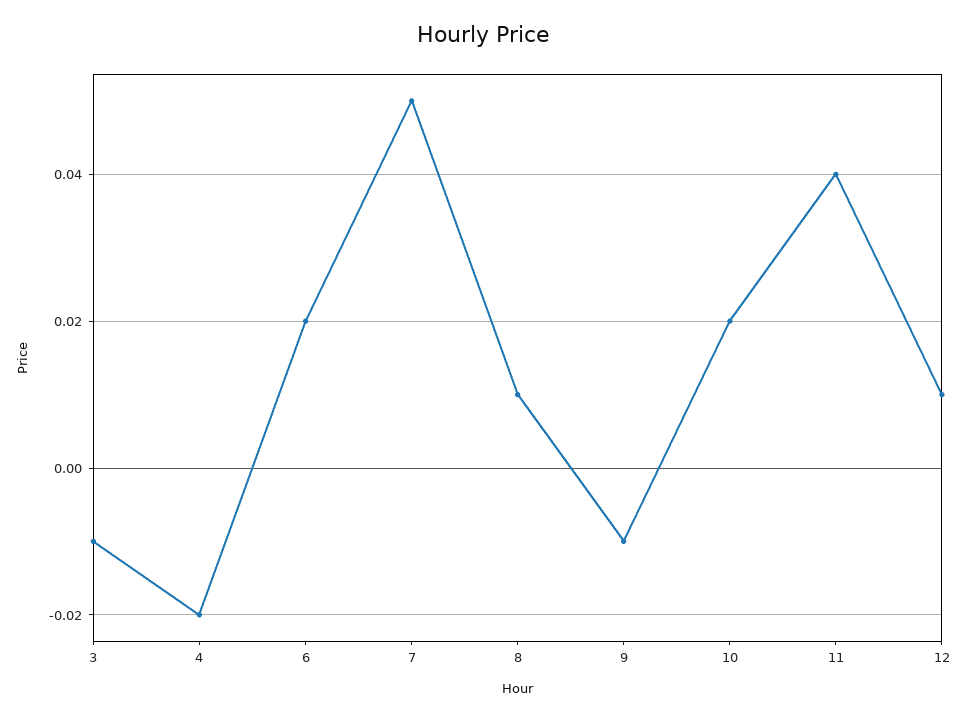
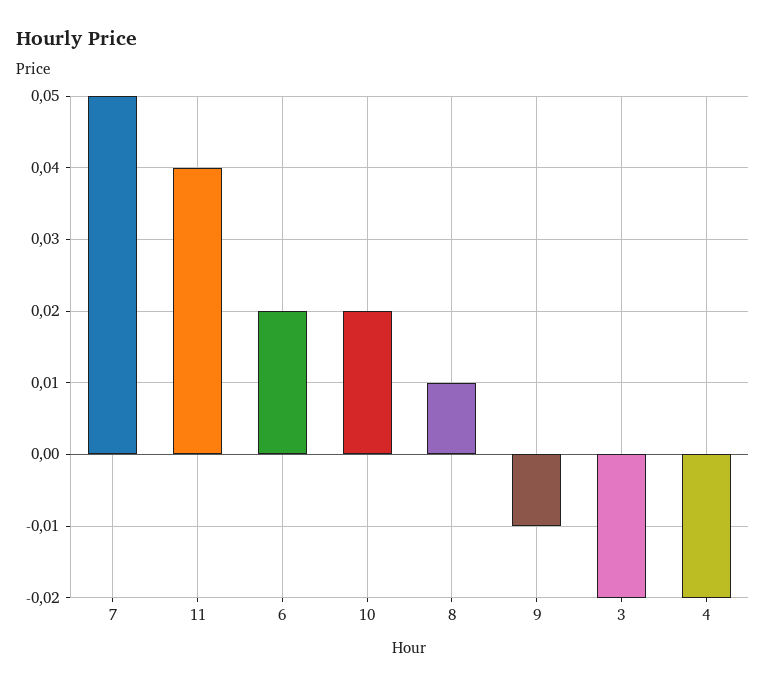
3: -0.01 -> -0.02
12: 0.01 -> none

